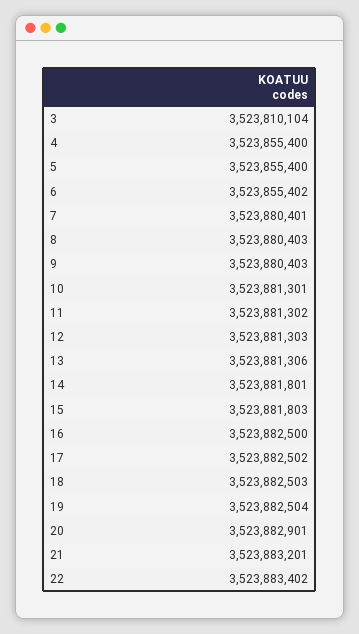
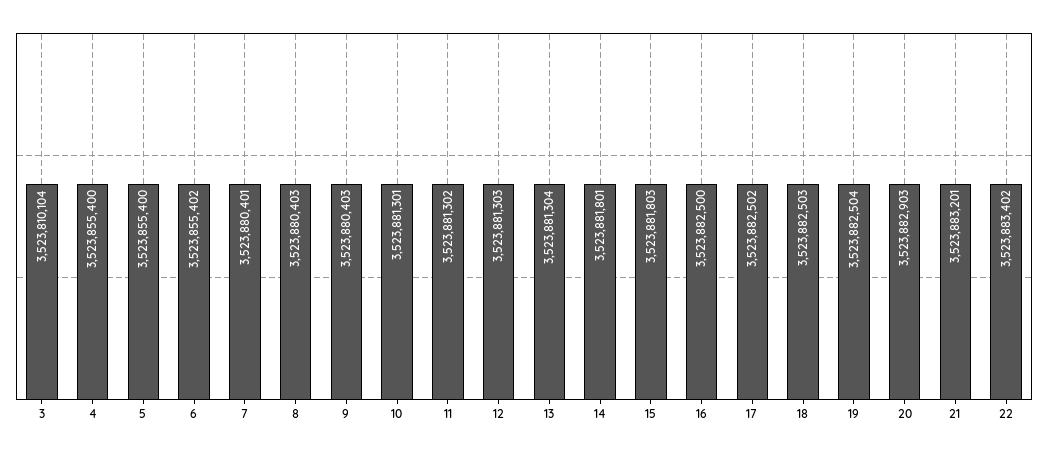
13: 3523881306 -> 3523881304
20: 3523882901 -> 3523882903

